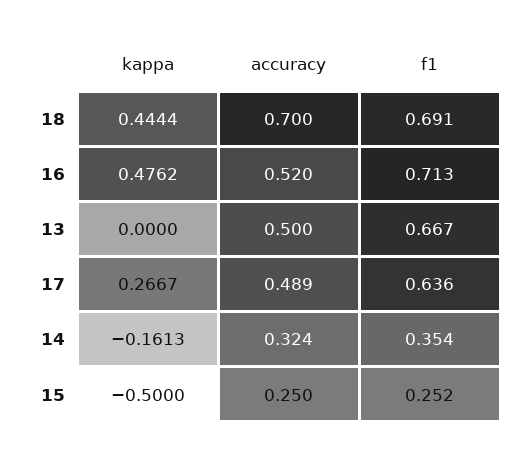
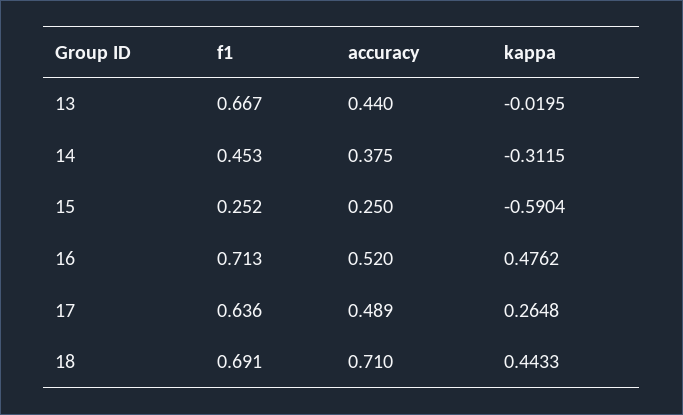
kappa, 18: 0.4444 -> 0.4433
accuracy, 18: 0.7 -> 0.71
kappa, 13: 0 -> -0.0195
accuracy, 13: 0.5 -> 0.44
kappa, 17: 0.2667 -> 0.2648
kappa, 14: -0.1613 -> -0.3115
accuracy, 14: 0.324 -> 0.375
f1, 14: 0.354 -> 0.453
kappa, 15: -0.5 -> -0.5904

